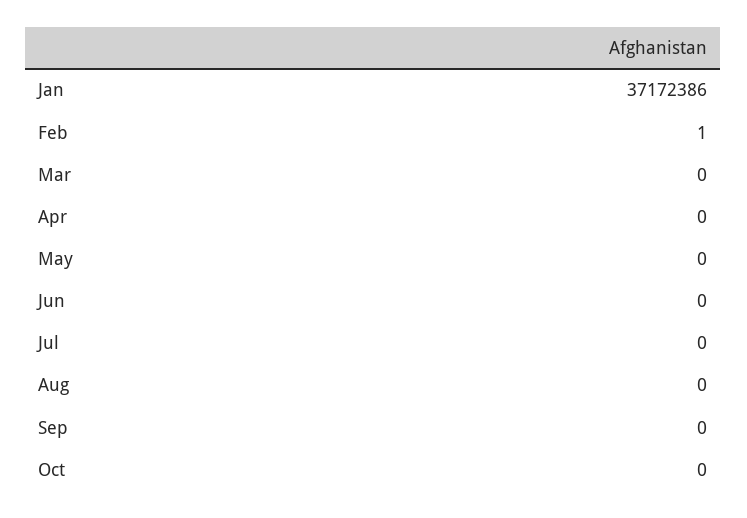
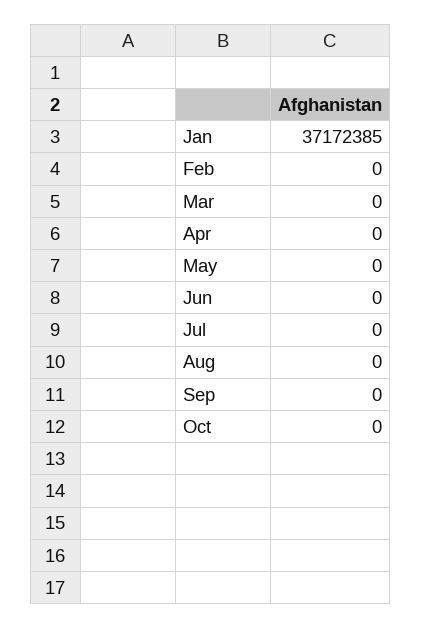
Jan: 37172386 -> 37172385
Feb: 1 -> 0

